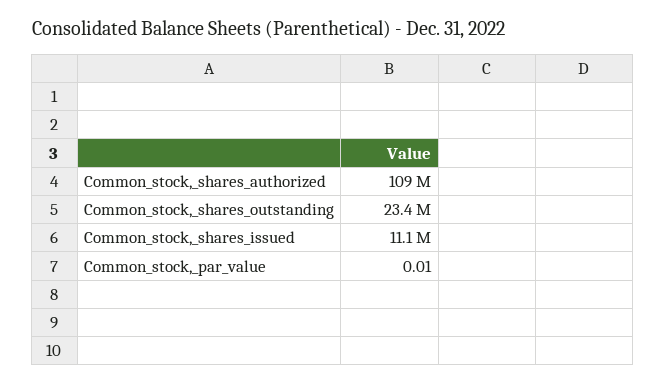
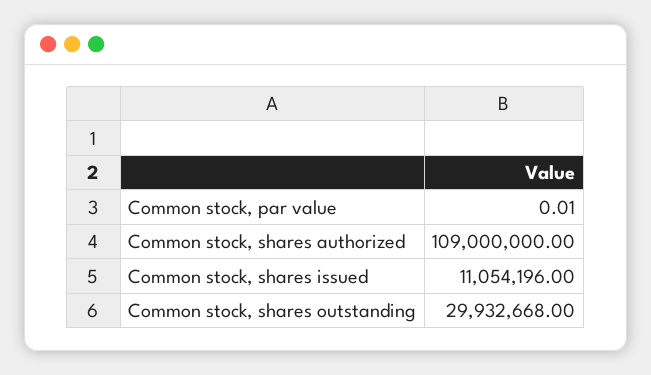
Common_stock,_shares_outstanding: 23400000 -> 29932668

